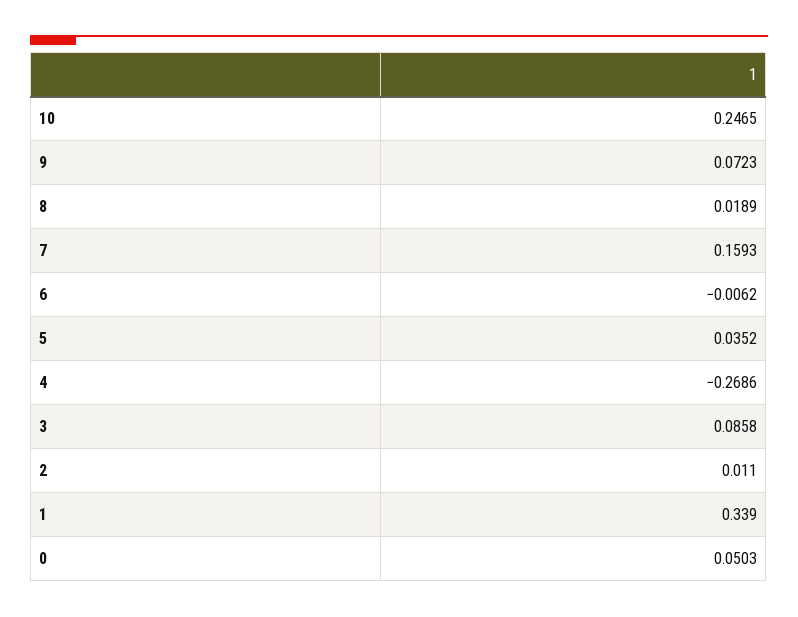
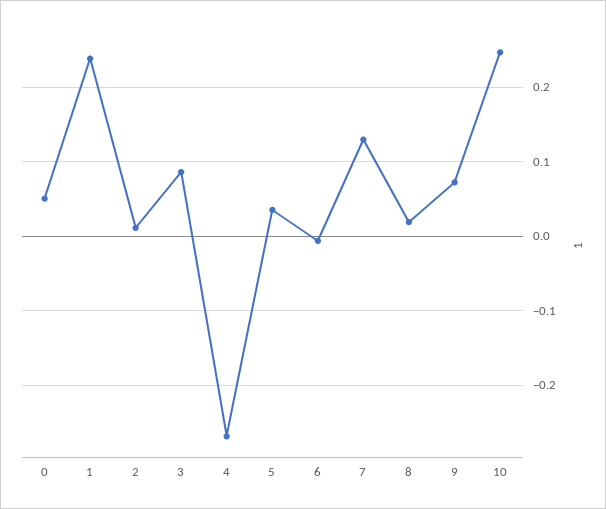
7: 0.1593 -> 0.13
1: 0.339 -> 0.24

